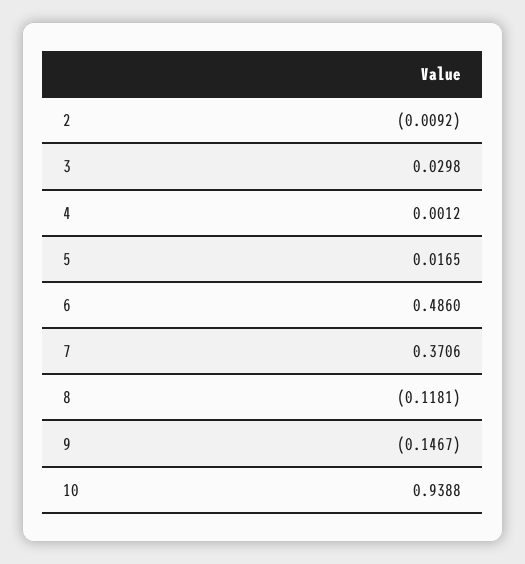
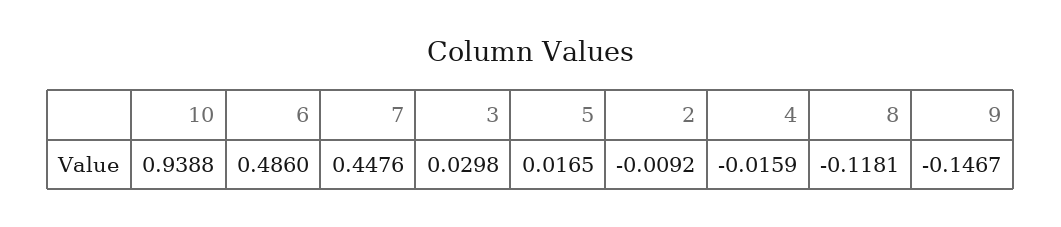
4: 0.0012 -> -0.0159
7: 0.3706 -> 0.4476

